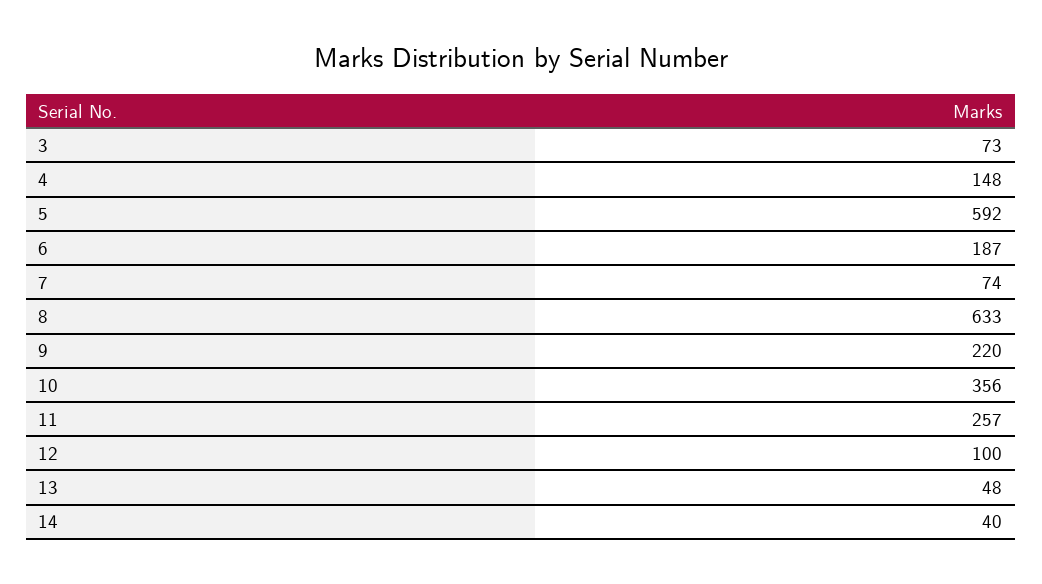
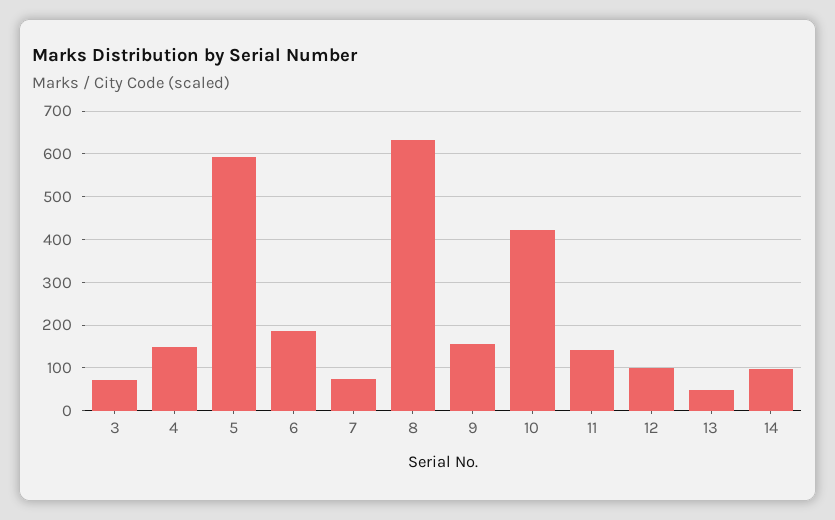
9: 220 -> 160
10: 356 -> 420
11: 257 -> 140
14: 40 -> 100

